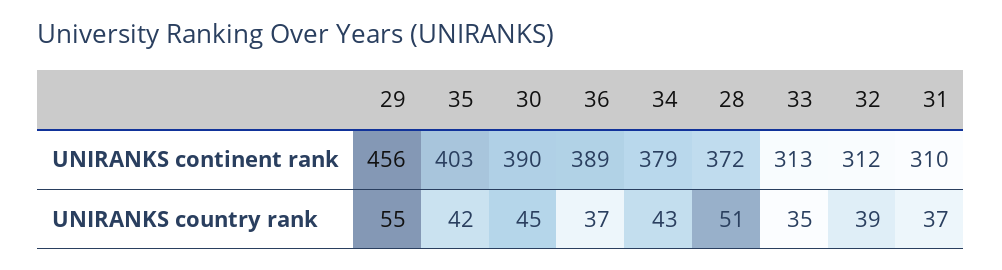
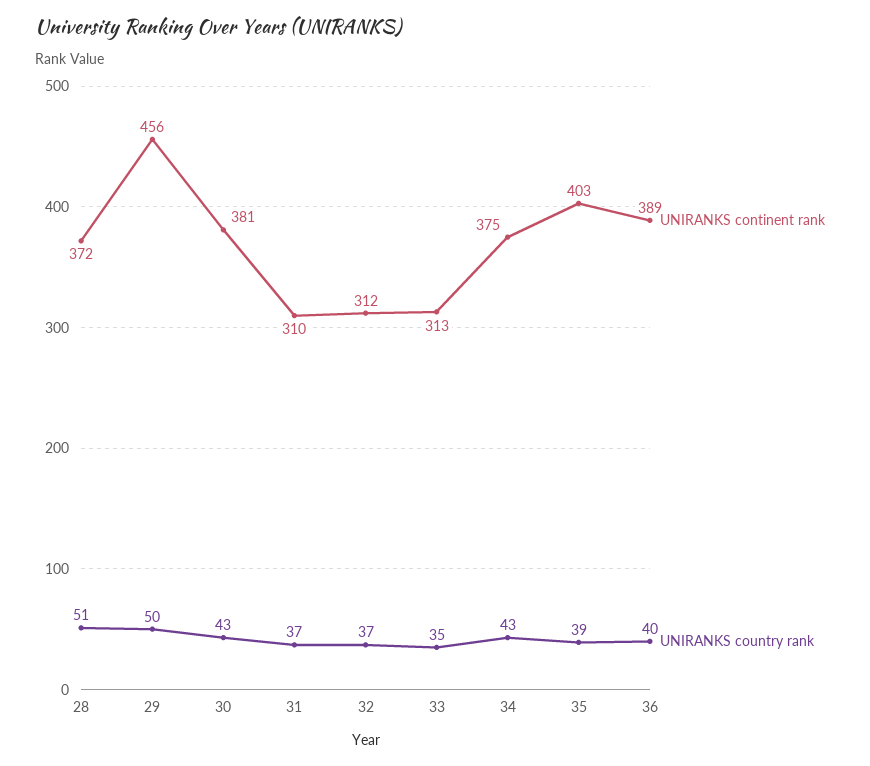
UNIRANKS continent rank, 30: 390 -> 381
UNIRANKS continent rank, 34: 379 -> 375
UNIRANKS country rank, 29: 55 -> 50
UNIRANKS country rank, 35: 42 -> 39
UNIRANKS country rank, 30: 45 -> 43
UNIRANKS country rank, 36: 37 -> 40
UNIRANKS country rank, 32: 39 -> 37

